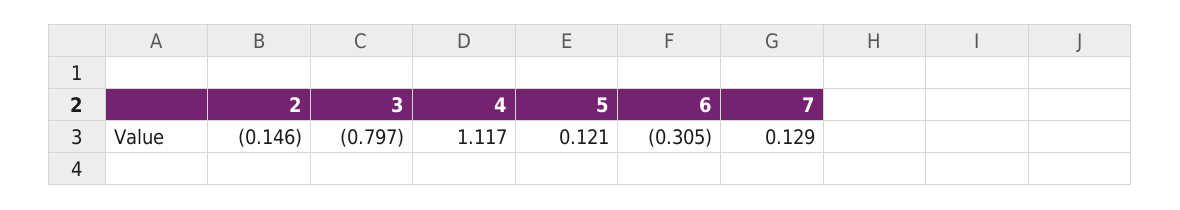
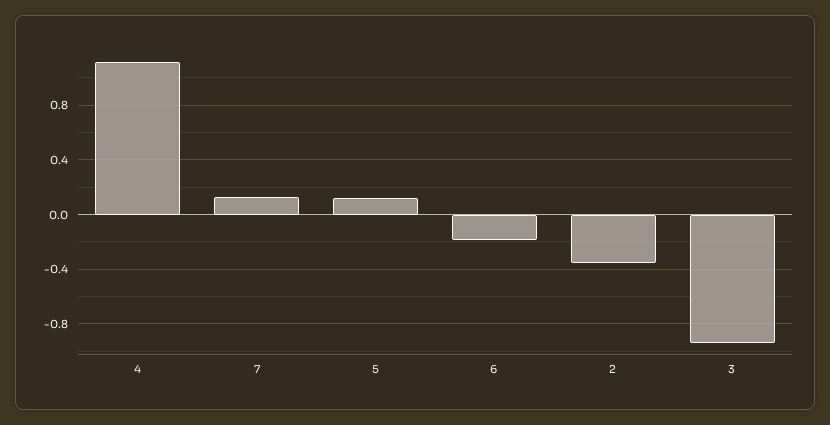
2: -0.146 -> -0.35
3: -0.797 -> -0.95
6: -0.305 -> -0.2

